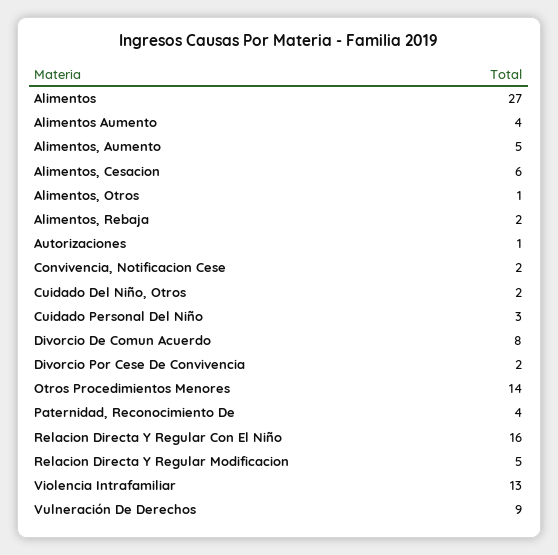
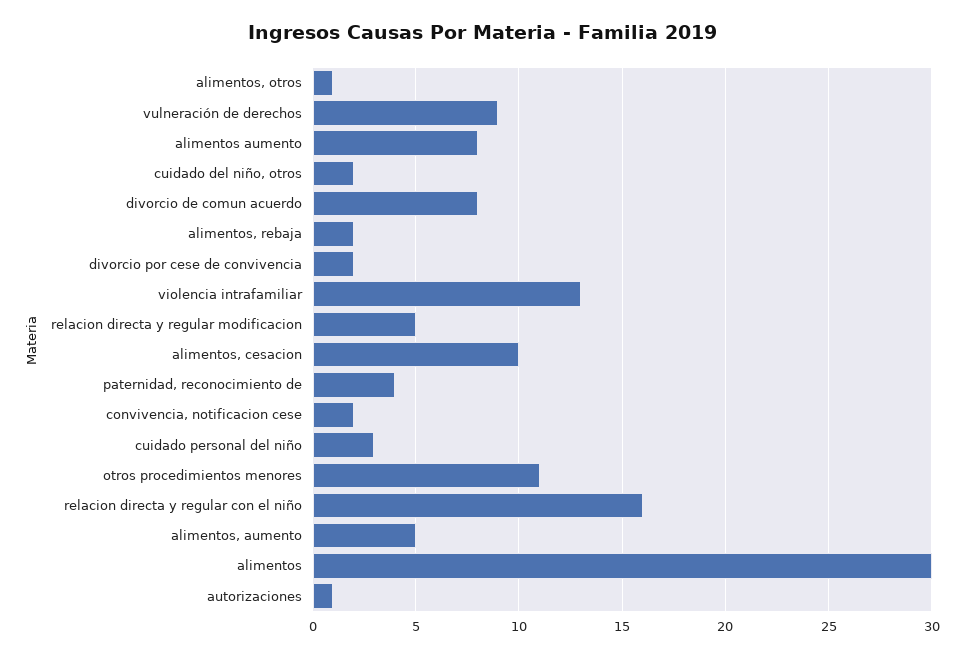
Alimentos: 27 -> 30
Alimentos Aumento: 4 -> 8
Alimentos, Cesacion: 6 -> 10
Otros Procedimientos Menores: 14 -> 11

